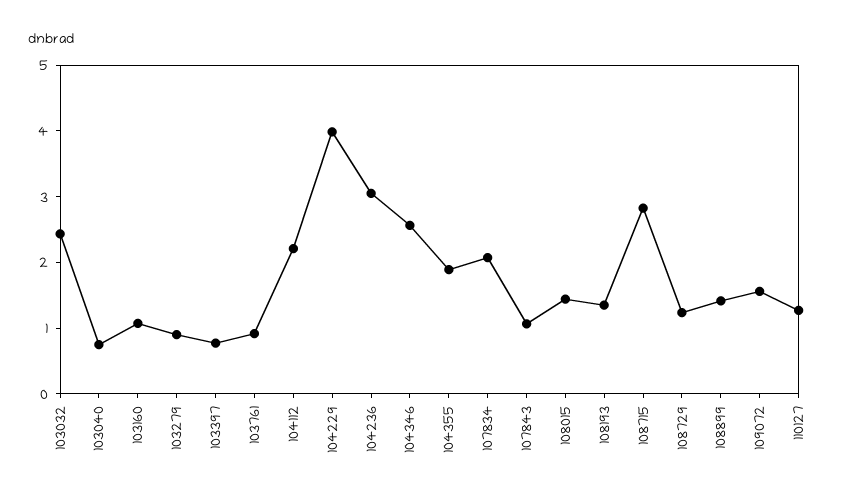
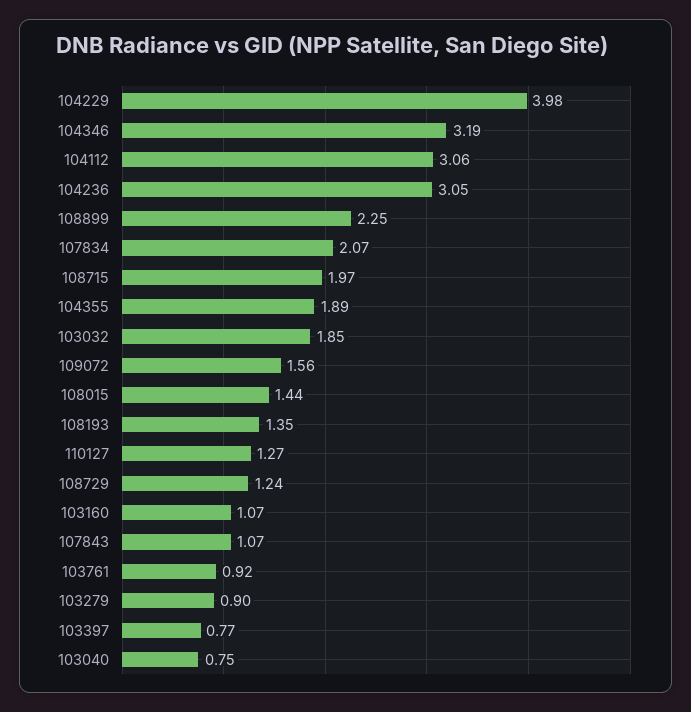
103032: 2.4 -> 1.85
104112: 2.2 -> 3.06
104346: 2.6 -> 3.19
108715: 2.8 -> 1.97
108899: 1.4 -> 2.25

